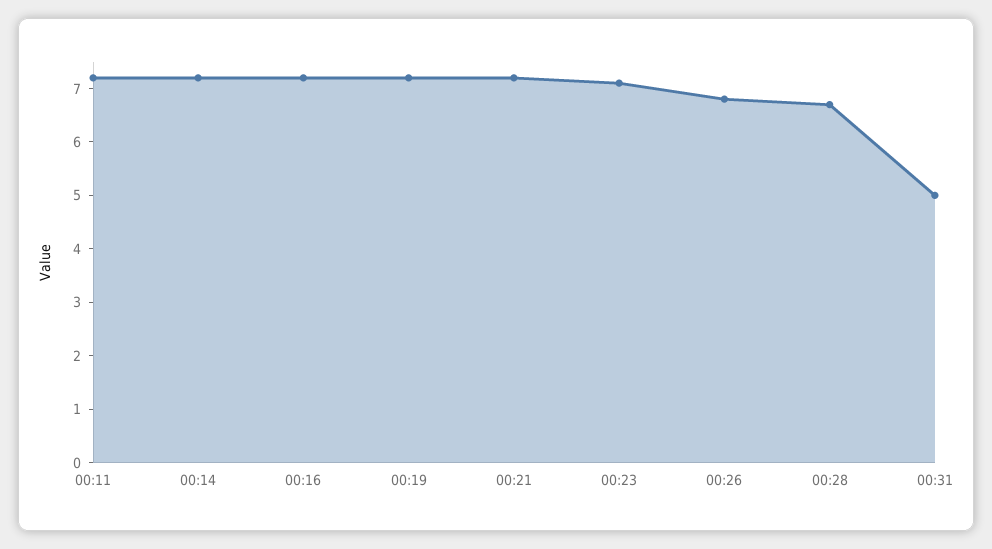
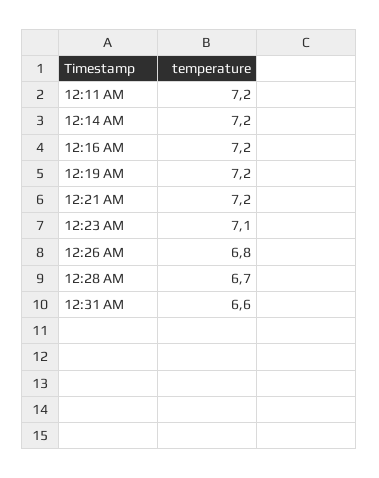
00:31: 5 -> 6.6

